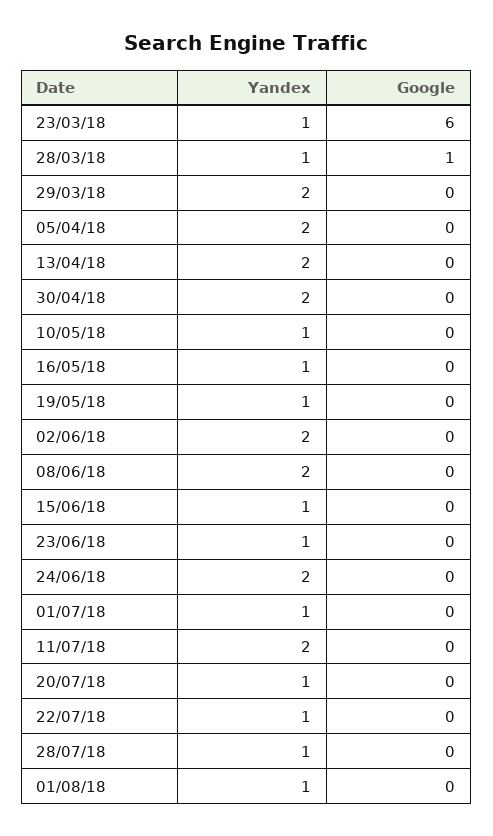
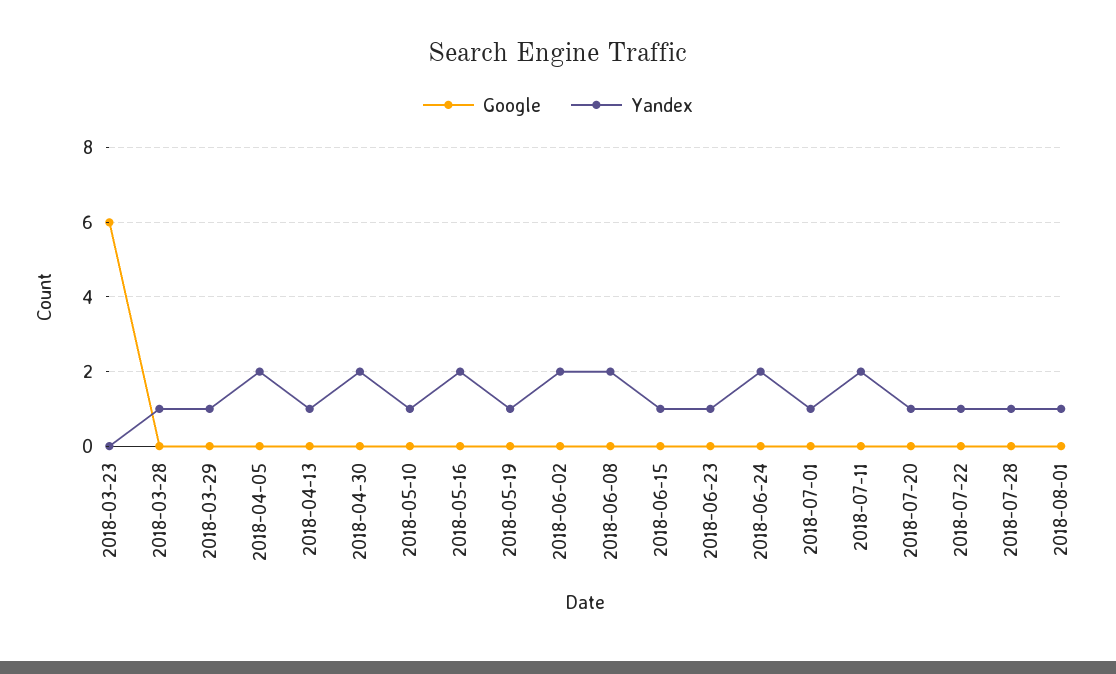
Yandex, 23/03/18: 1 -> 0
Google, 28/03/18: 1 -> 0
Yandex, 29/03/18: 2 -> 1
Yandex, 13/04/18: 2 -> 1
Yandex, 16/05/18: 1 -> 2

